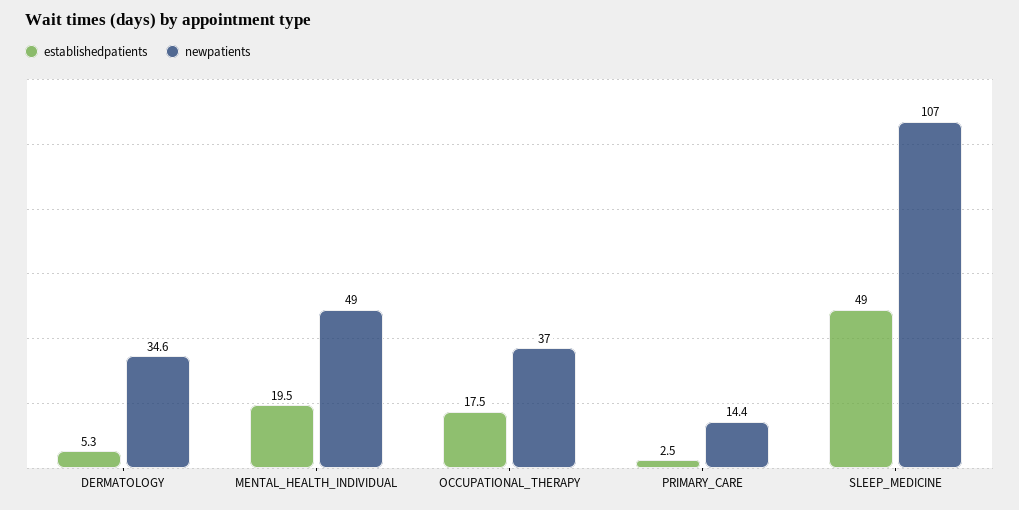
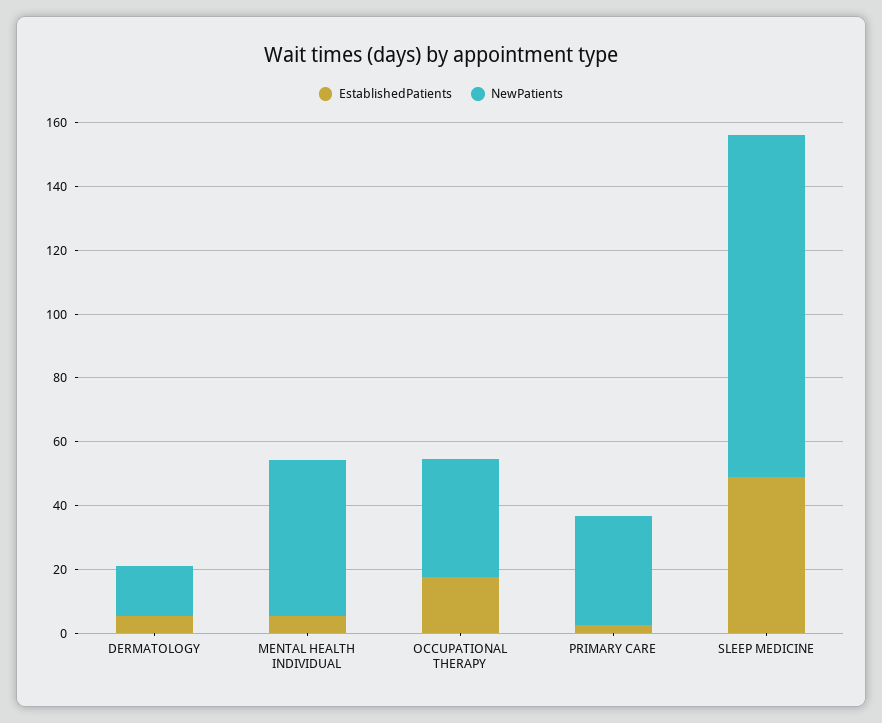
newpatients, DERMATOLOGY: 34.6 -> 15
establishedpatients, MENTAL_HEALTH_INDIVIDUAL: 19.5 -> 5
newpatients, PRIMARY_CARE: 14.4 -> 35

